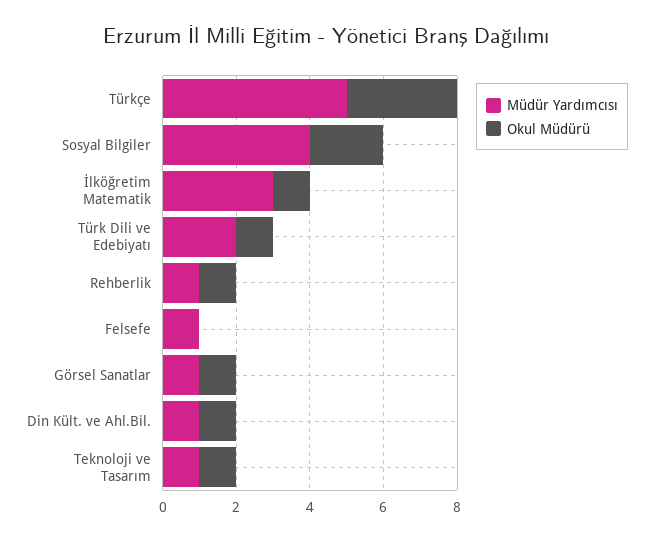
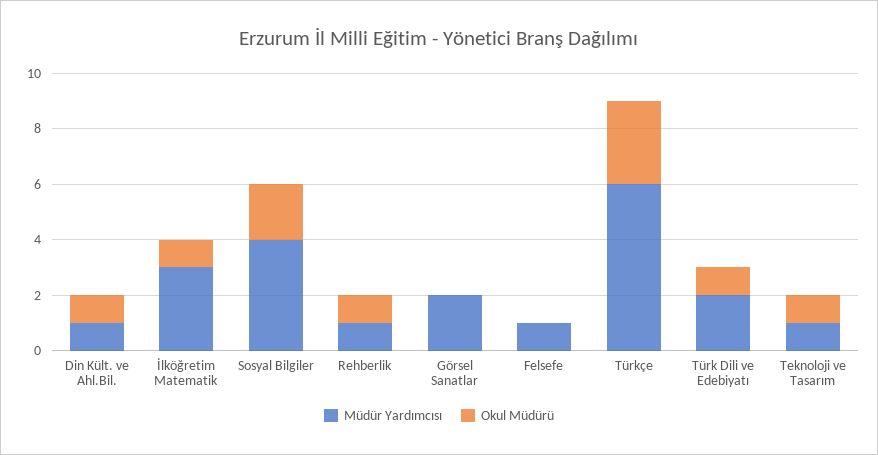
Müdür Yardımcısı, Türkçe: 5 -> 6
Müdür Yardımcısı, Görsel Sanatlar: 1 -> 2
Okul Müdürü, Görsel Sanatlar: 1 -> 0

